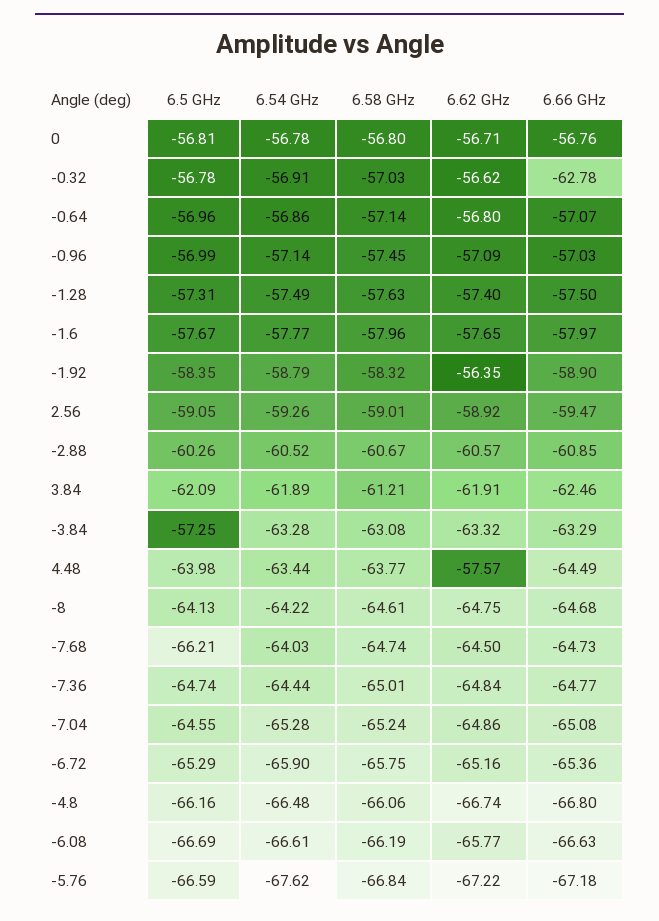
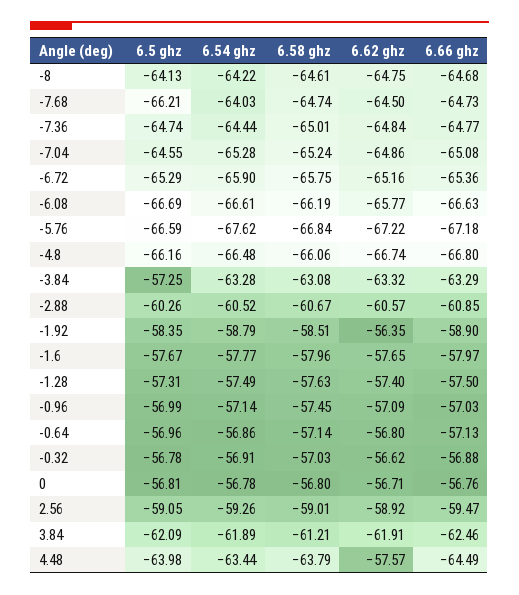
6.66 GHz, -0.32: -62.78 -> -56.88
6.66 GHz, -0.64: -57.07 -> -57.13
6.58 GHz, -1.92: -58.32 -> -58.51
6.58 GHz, 4.48: -63.77 -> -63.79

